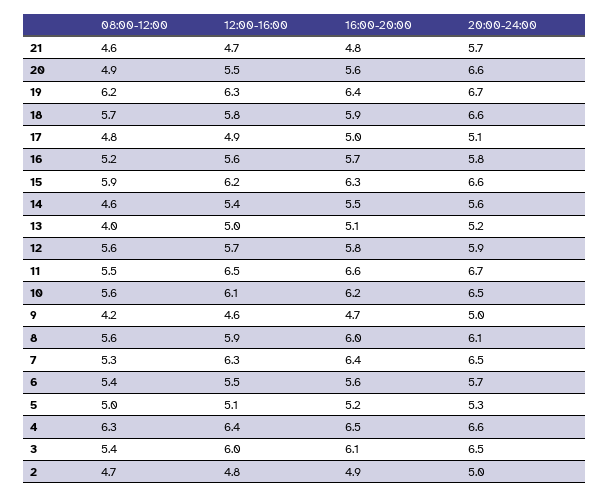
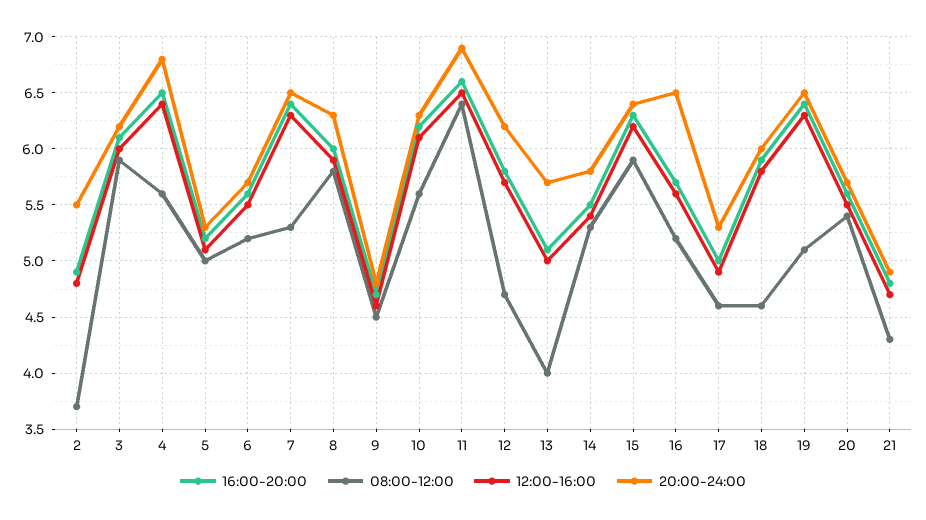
08:00-12:00, 21: 4.6 -> 4.3
20:00-24:00, 21: 5.7 -> 4.9
08:00-12:00, 20: 4.9 -> 5.4
20:00-24:00, 20: 6.6 -> 5.7
08:00-12:00, 19: 6.2 -> 5.1
20:00-24:00, 19: 6.7 -> 6.5
08:00-12:00, 18: 5.7 -> 4.6
20:00-24:00, 18: 6.6 -> 6
08:00-12:00, 17: 4.8 -> 4.6
20:00-24:00, 17: 5.1 -> 5.3
20:00-24:00, 16: 5.8 -> 6.5
20:00-24:00, 15: 6.6 -> 6.4
08:00-12:00, 14: 4.6 -> 5.3
20:00-24:00, 14: 5.6 -> 5.8
20:00-24:00, 13: 5.2 -> 5.7
08:00-12:00, 12: 5.6 -> 4.7
20:00-24:00, 12: 5.9 -> 6.2
08:00-12:00, 11: 5.5 -> 6.4
20:00-24:00, 11: 6.7 -> 6.9
20:00-24:00, 10: 6.5 -> 6.3
08:00-12:00, 9: 4.2 -> 4.5
20:00-24:00, 9: 5 -> 4.8
08:00-12:00, 8: 5.6 -> 5.8
20:00-24:00, 8: 6.1 -> 6.3
08:00-12:00, 6: 5.4 -> 5.2
08:00-12:00, 4: 6.3 -> 5.6
20:00-24:00, 4: 6.6 -> 6.8
08:00-12:00, 3: 5.4 -> 5.9
20:00-24:00, 3: 6.5 -> 6.2
08:00-12:00, 2: 4.7 -> 3.7
20:00-24:00, 2: 5 -> 5.5

